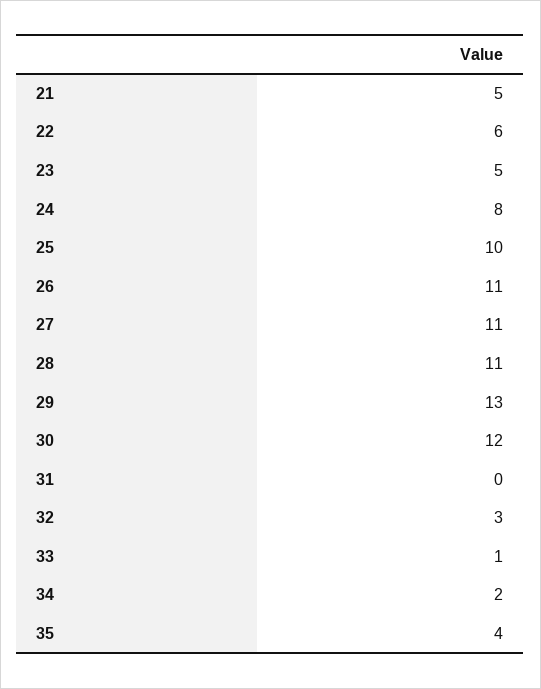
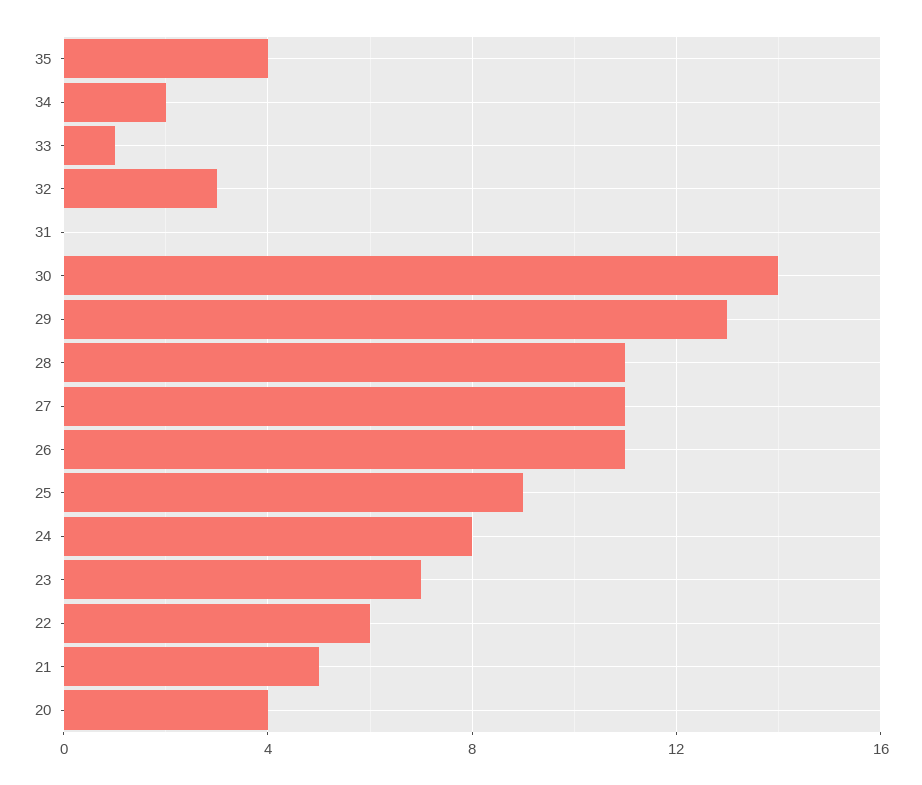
23: 5 -> 7
25: 10 -> 9
30: 12 -> 14
20: none -> 4

